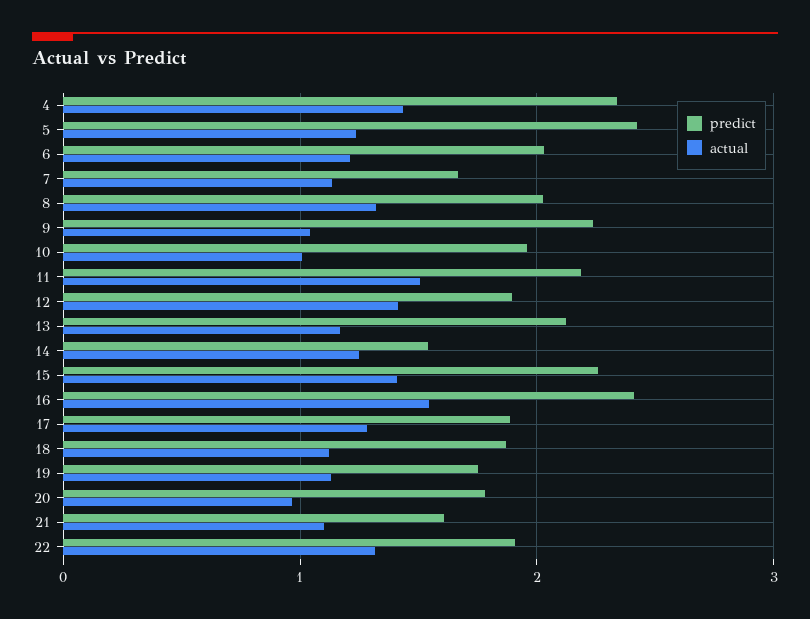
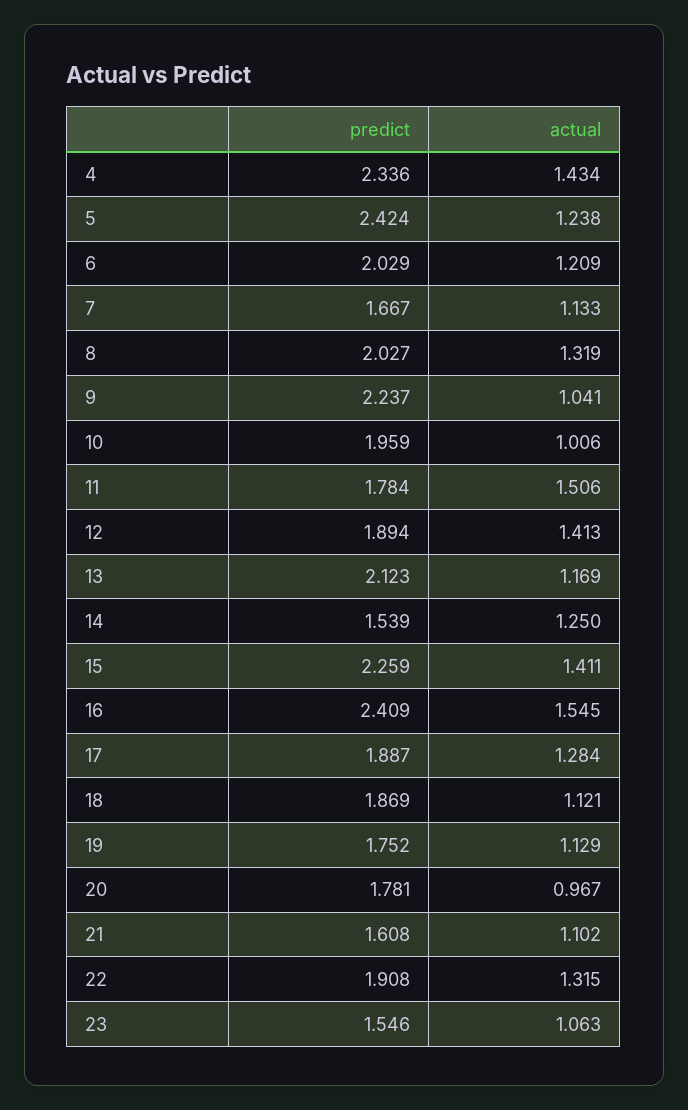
predict, 11: 2.2 -> 1.784
predict, 23: none -> 1.546
actual, 23: none -> 1.063

